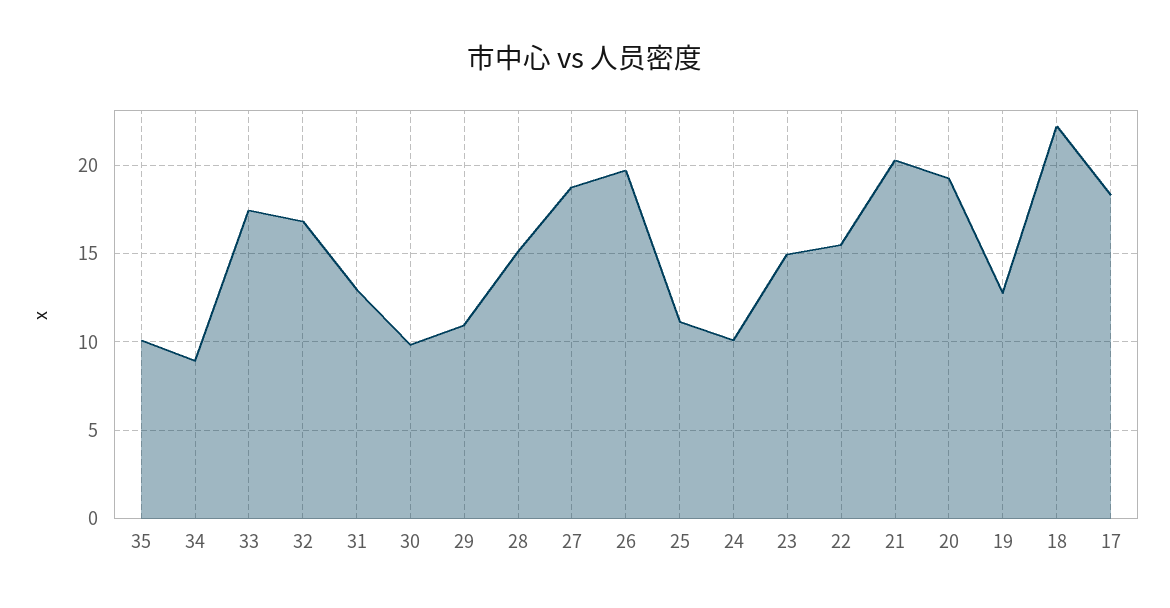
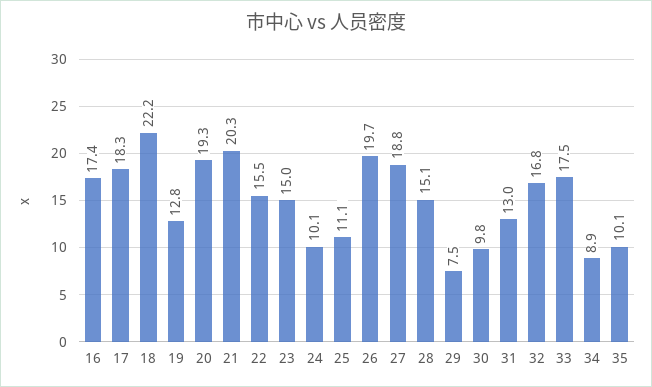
29: 11 -> 7.5
16: none -> 17.4

